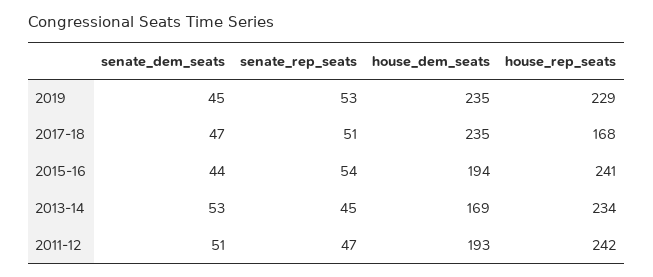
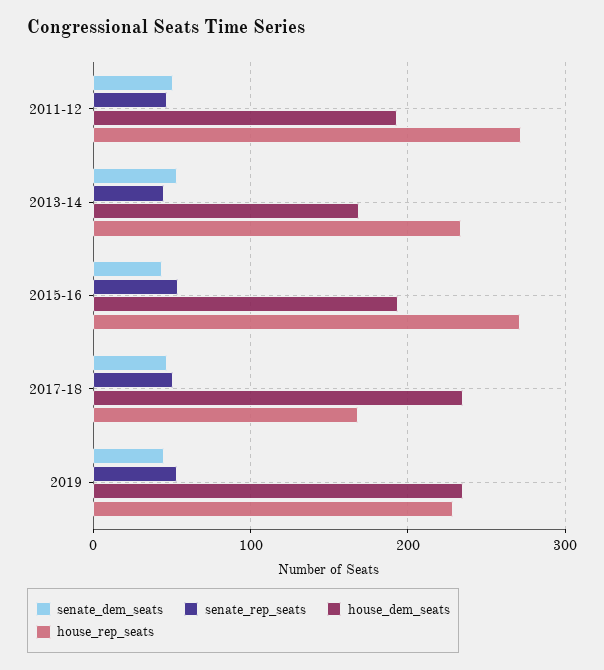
house_rep_seats, 2015-16: 241 -> 270
house_rep_seats, 2011-12: 242 -> 270

